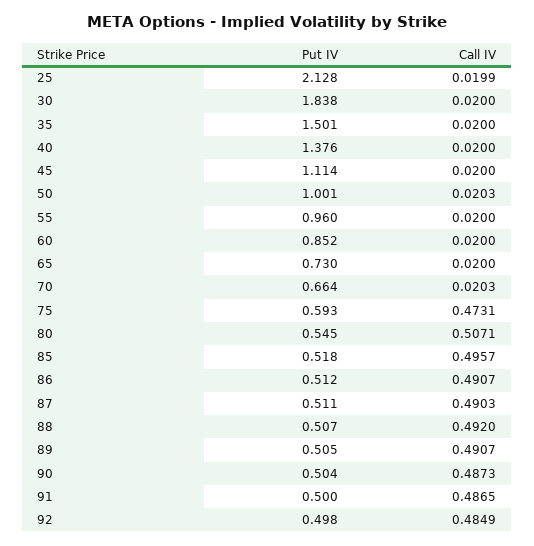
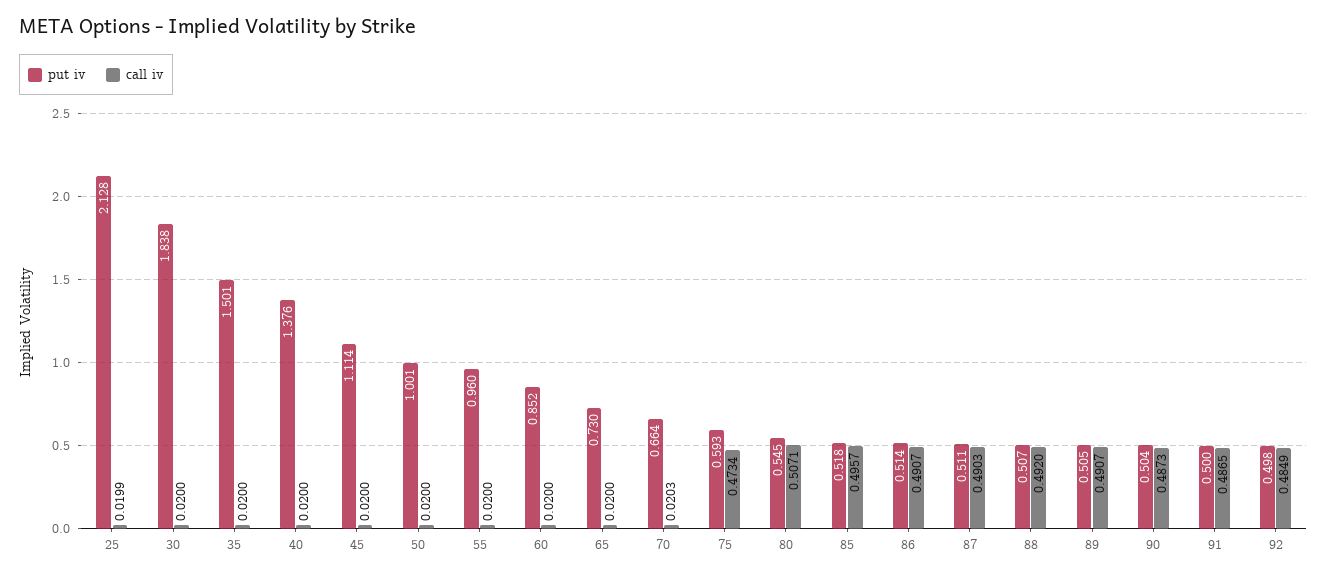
Call IV, 50: 0.0203 -> 0.02
Call IV, 75: 0.4731 -> 0.4734
Put IV, 86: 0.512 -> 0.514

